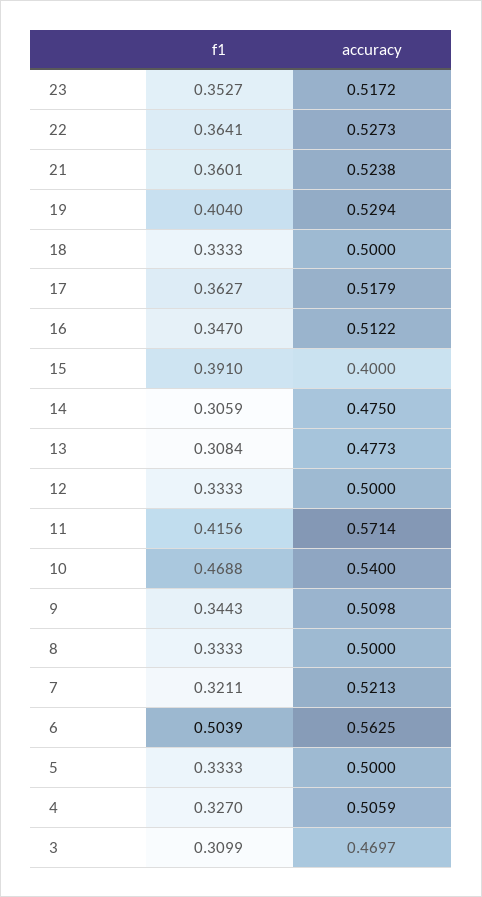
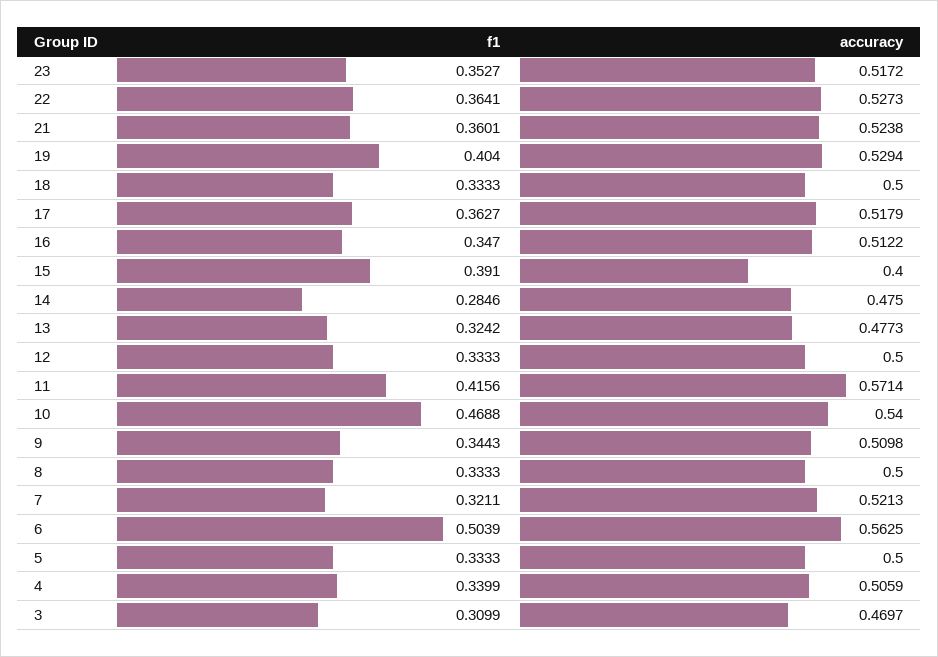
f1, 14: 0.3059 -> 0.2846
f1, 13: 0.3084 -> 0.3242
f1, 4: 0.327 -> 0.3399

